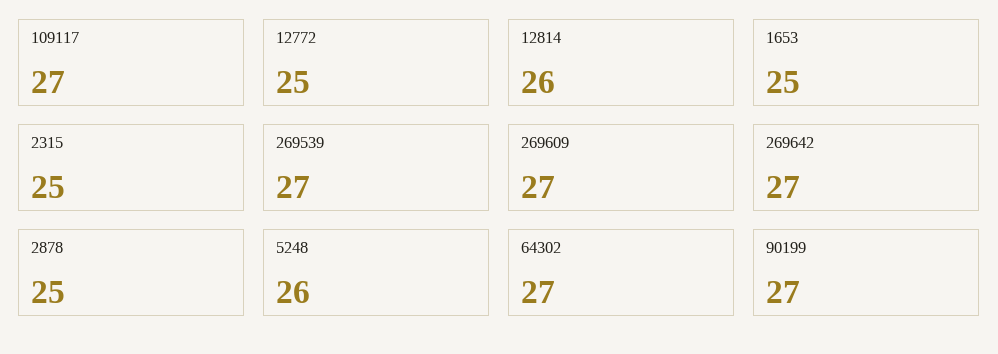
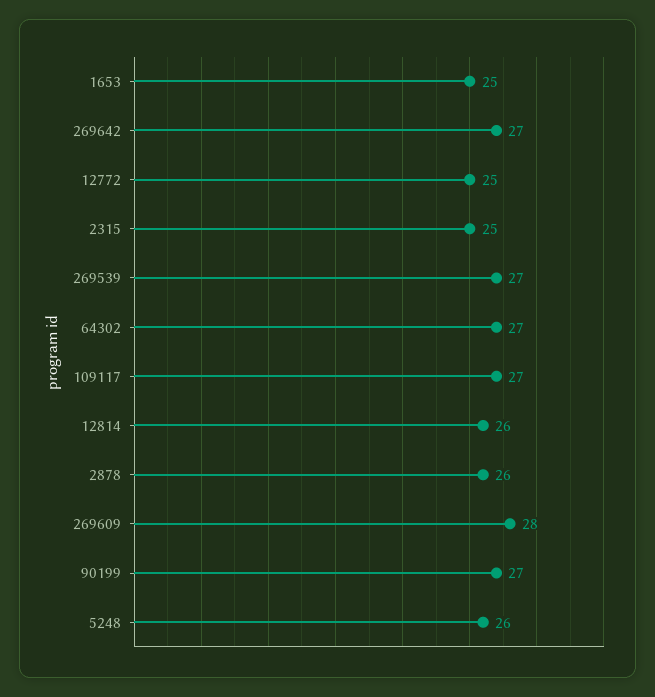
269609: 27 -> 28
2878: 25 -> 26

